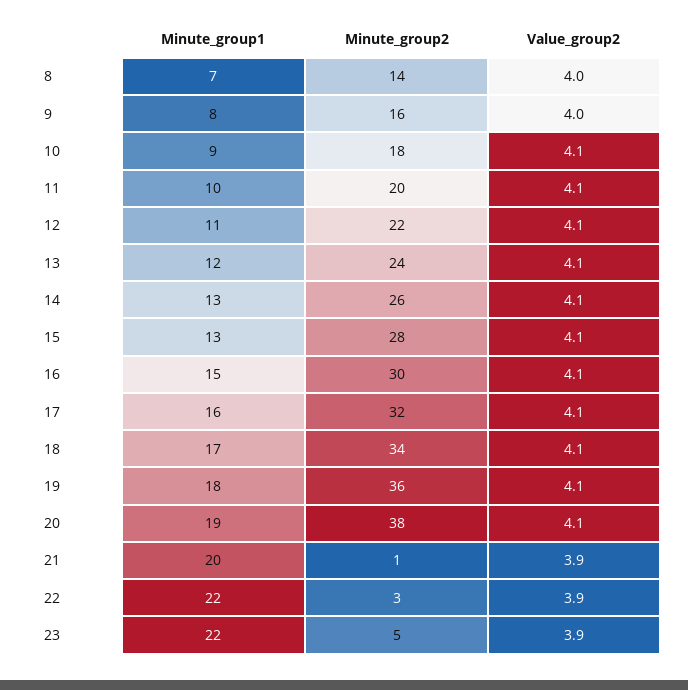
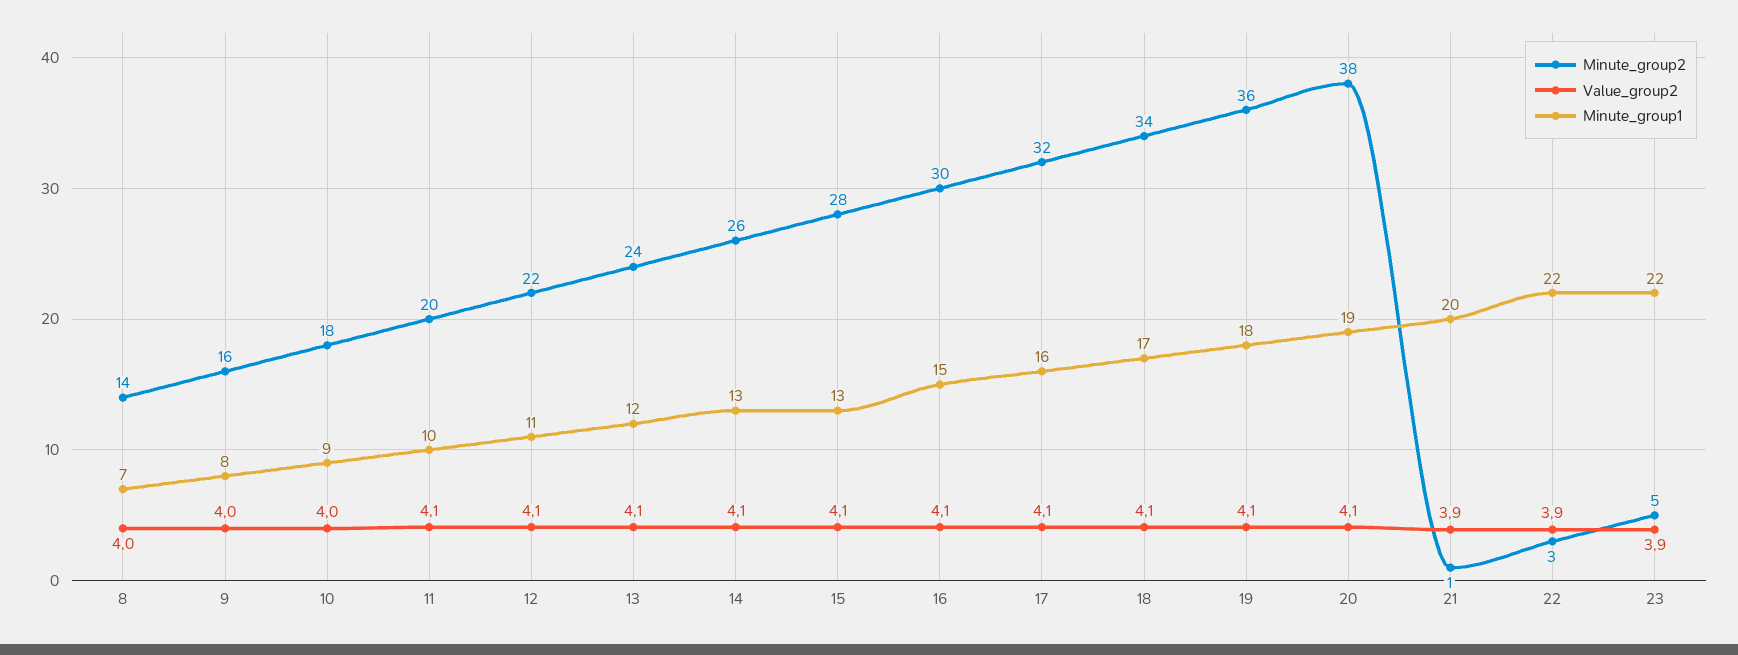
Value_group2, 10: 4.1 -> 4

